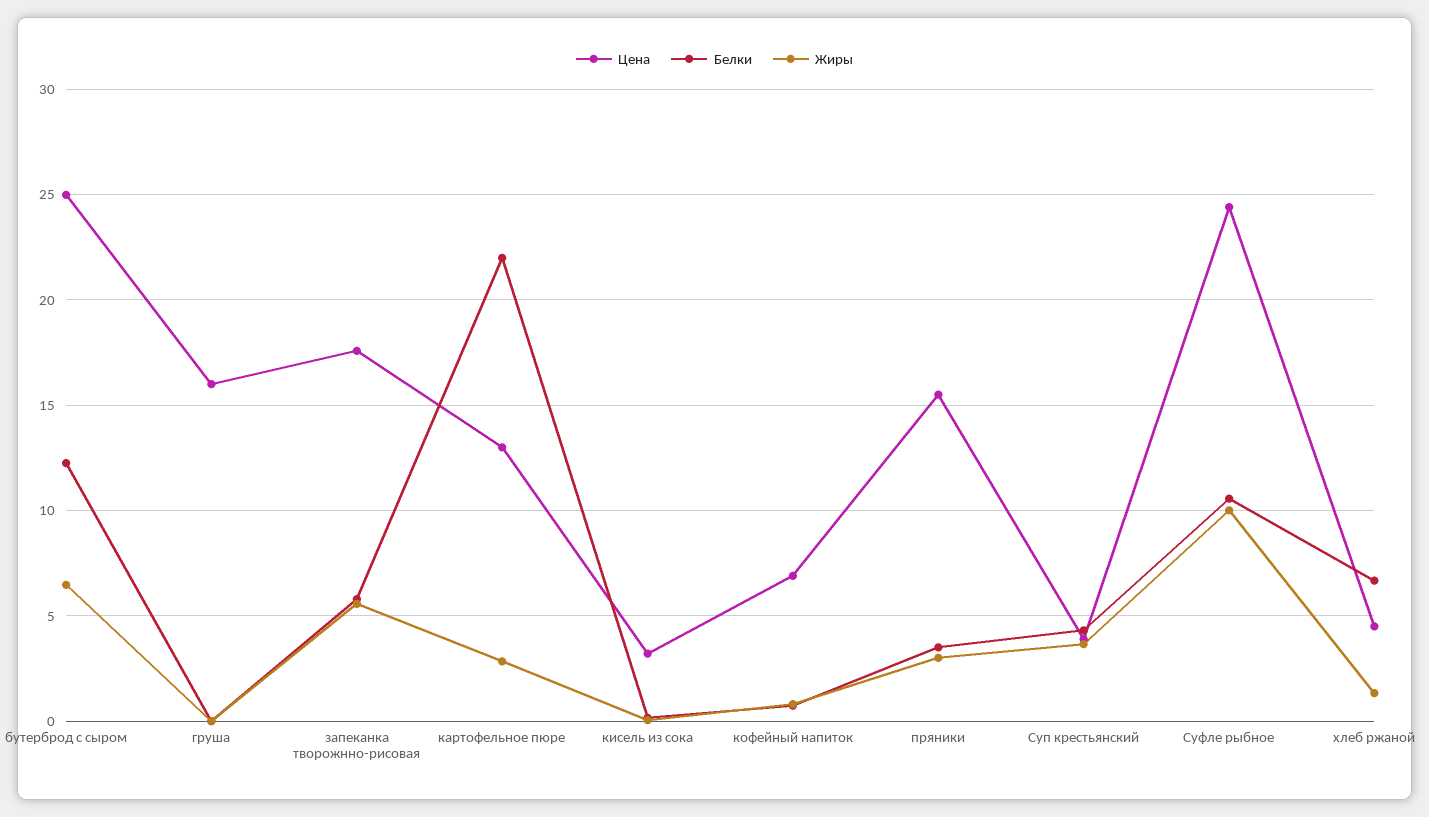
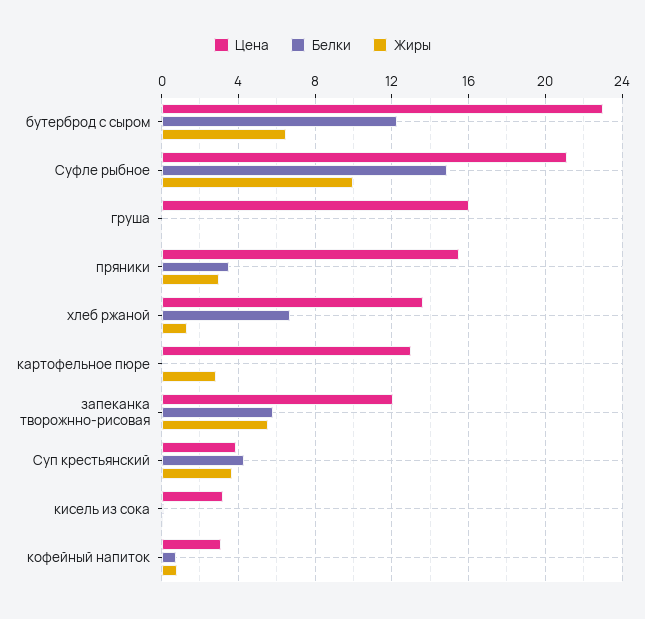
Цена, бутерброд с сыром: 25 -> 23
Цена, запеканка творожнно-рисовая: 17.5 -> 12
Белки, картофельное пюре: 22 -> 0
Цена, кофейный напиток: 7 -> 3
Цена, Суфле рыбное: 24.5 -> 21
Белки, Суфле рыбное: 10.5 -> 15
Цена, хлеб ржаной: 4.5 -> 13.5

